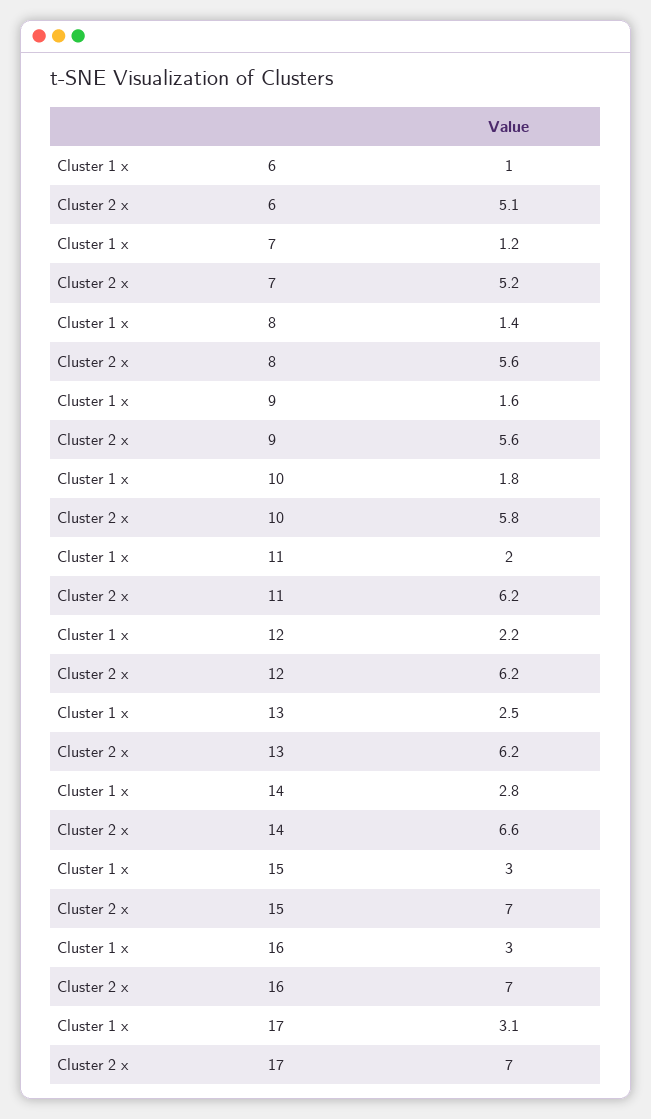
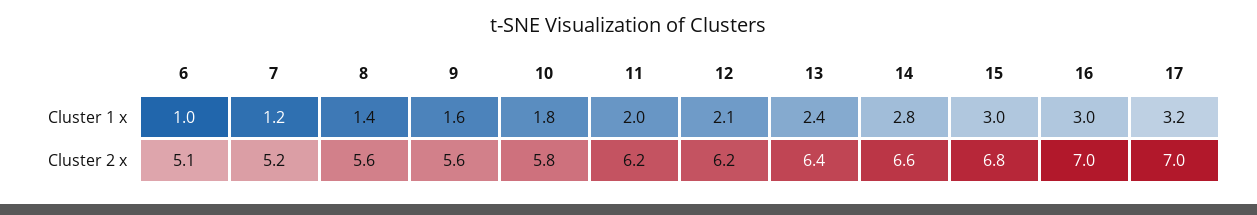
Cluster 1 x, 12: 2.2 -> 2.1
Cluster 1 x, 13: 2.5 -> 2.4
Cluster 2 x, 13: 6.2 -> 6.4
Cluster 2 x, 15: 7 -> 6.8
Cluster 1 x, 17: 3.1 -> 3.2

